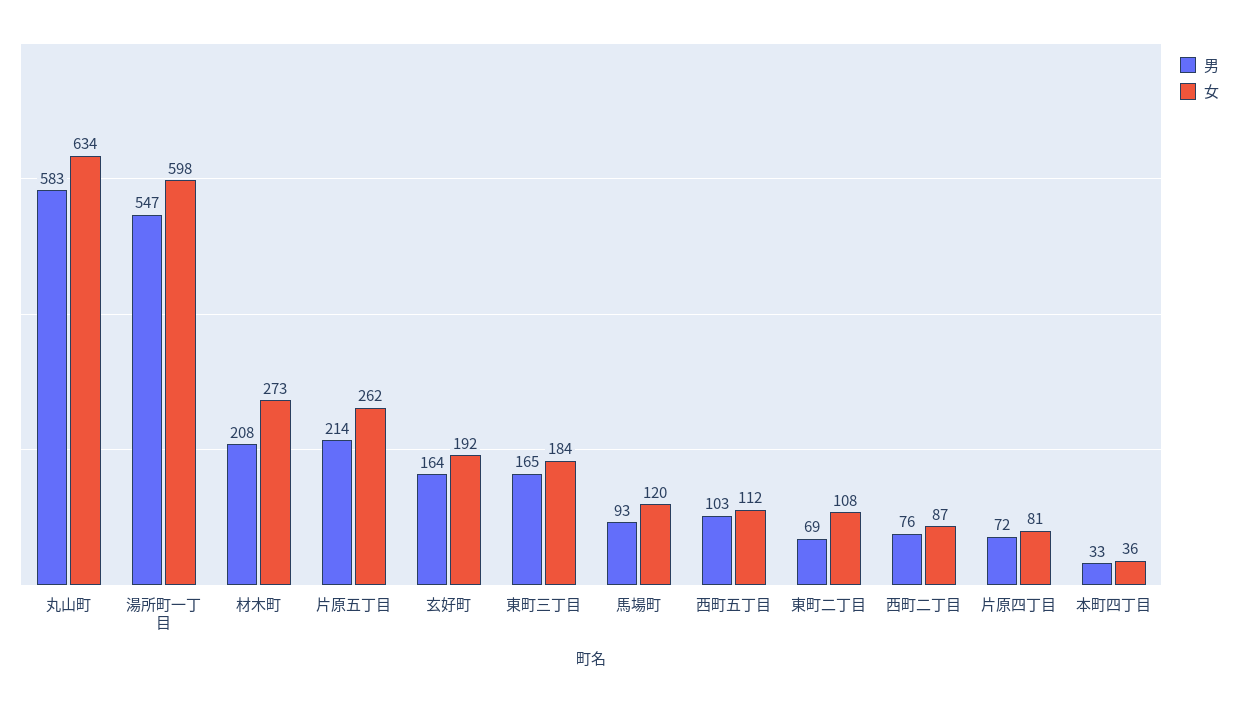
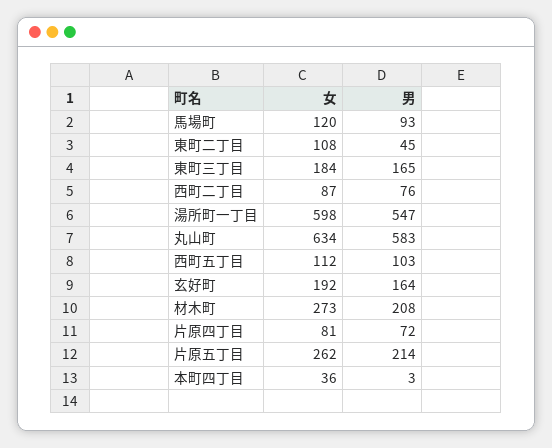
男, 東町二丁目: 69 -> 45
男, 本町四丁目: 33 -> 3

